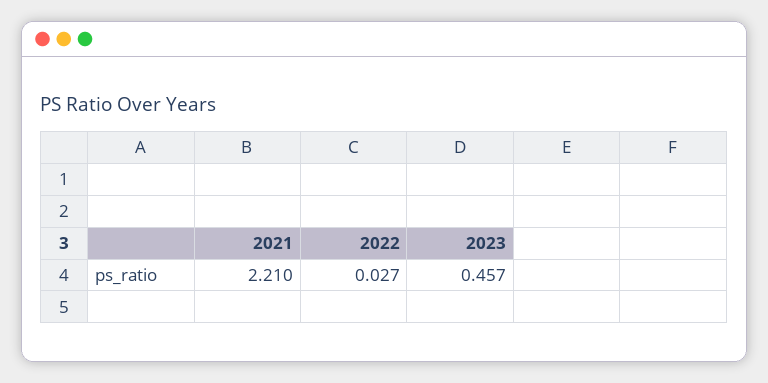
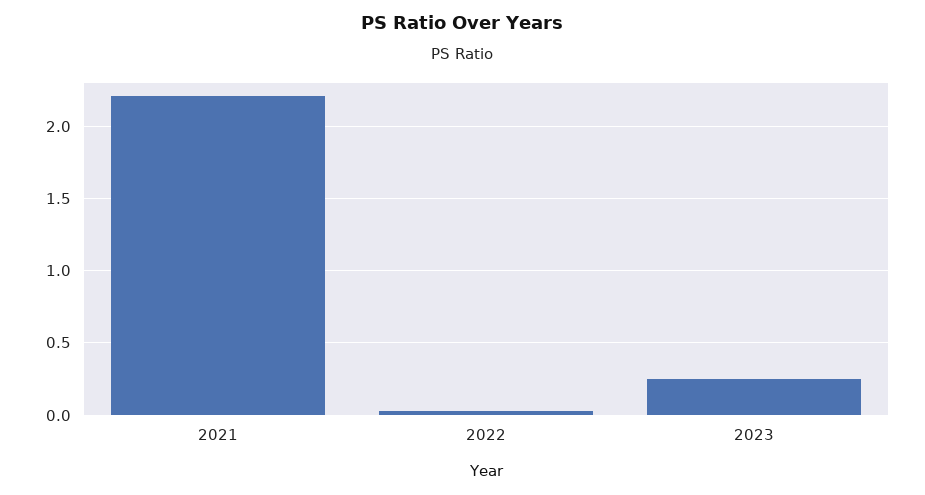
2023: 0.457 -> 0.25

